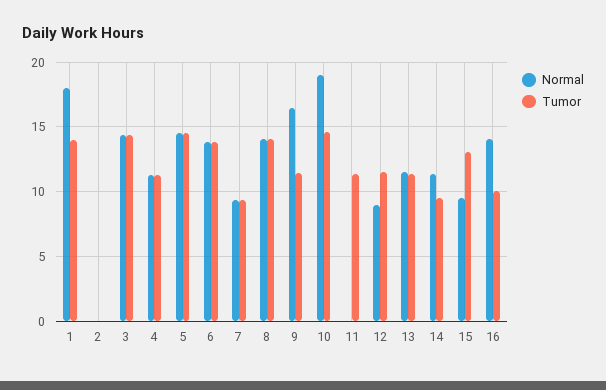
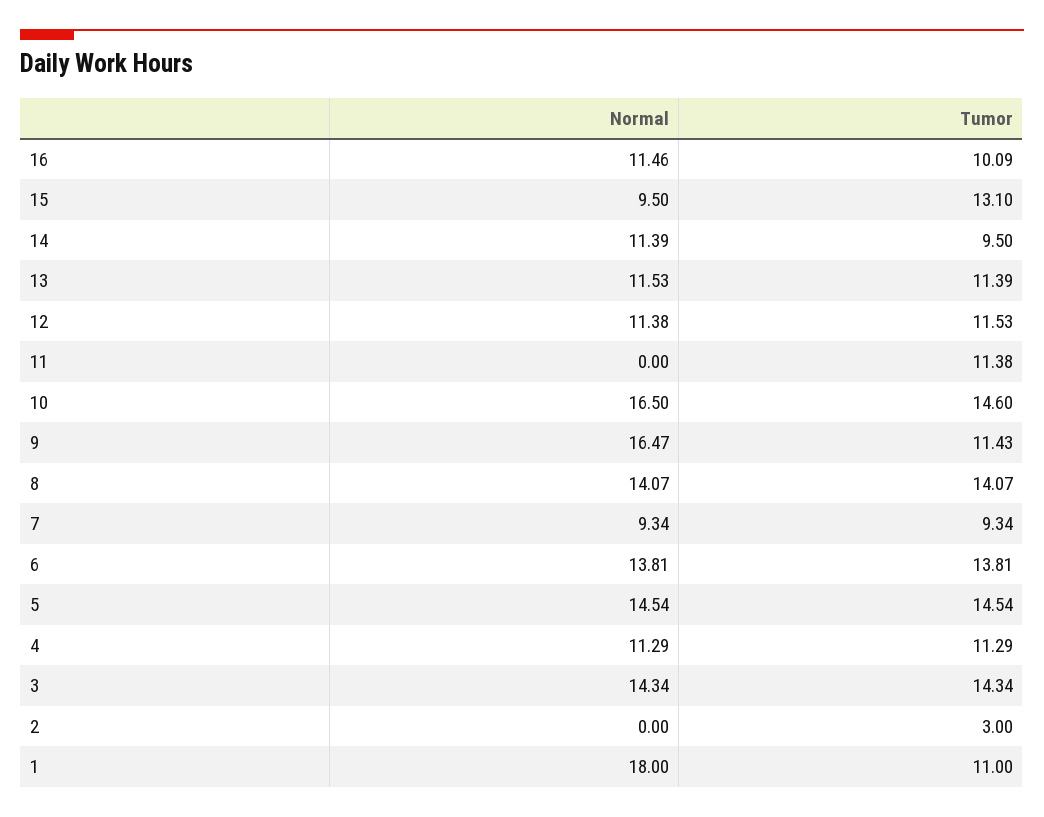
Tumor, 1: 14 -> 11
Tumor, 2: 0 -> 3
Normal, 10: 19 -> 16.5
Normal, 12: 9 -> 11.38
Normal, 16: 14 -> 11.46

